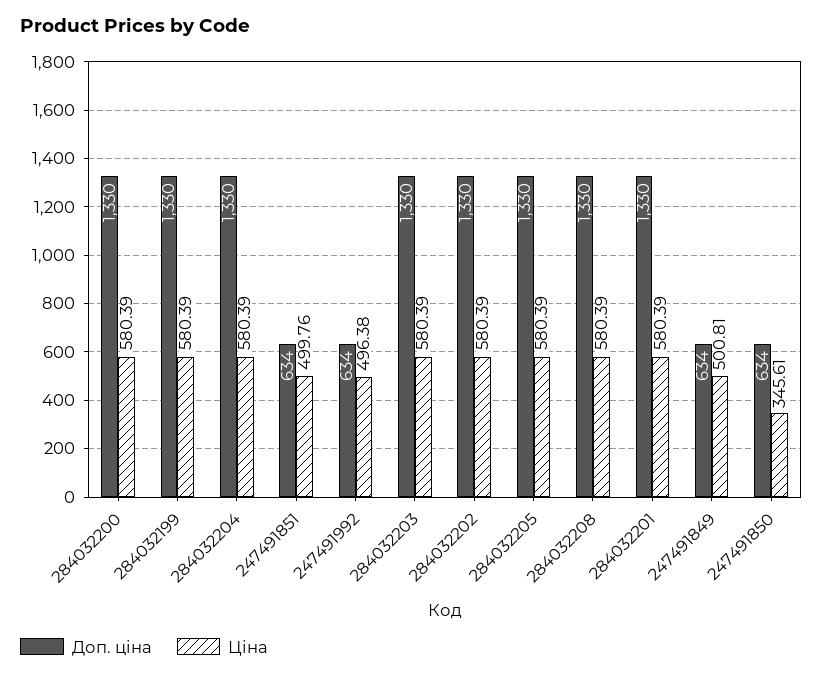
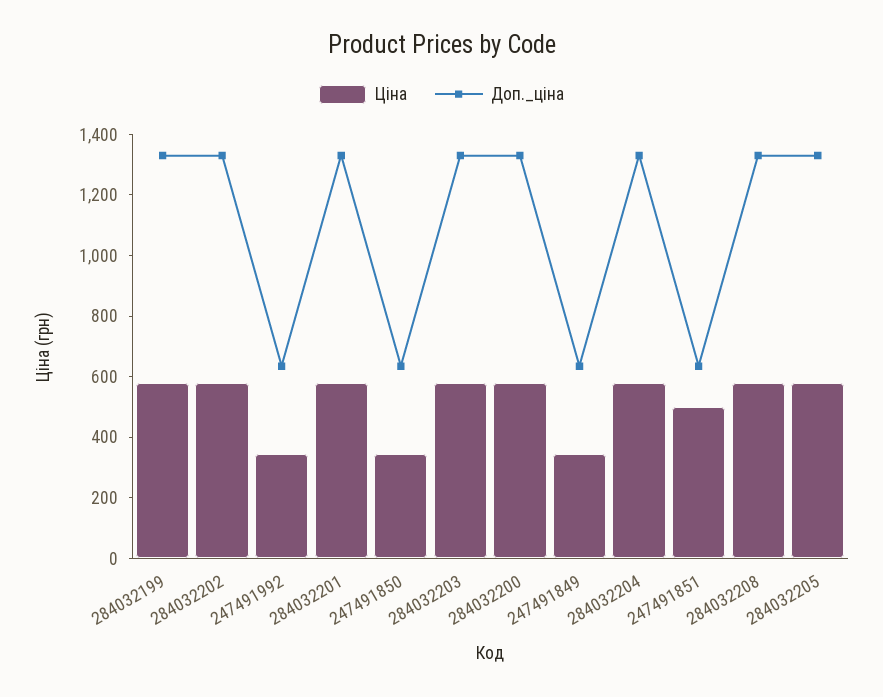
Ціна, 247491992: 496.38 -> 350
Ціна, 247491849: 500.81 -> 350

